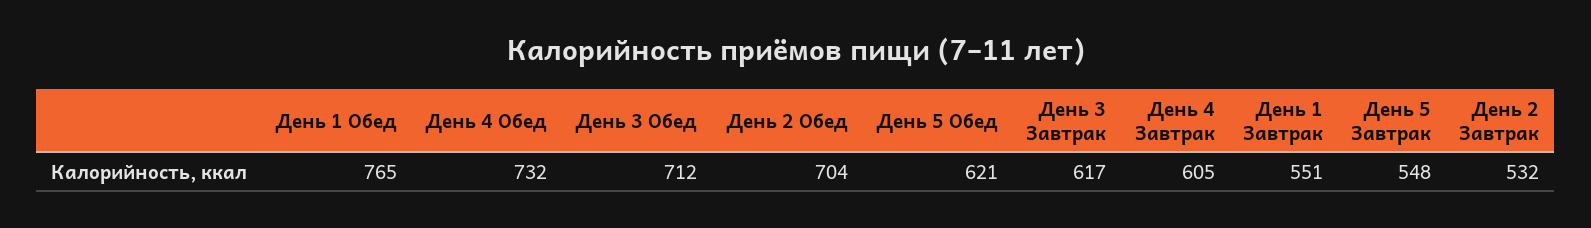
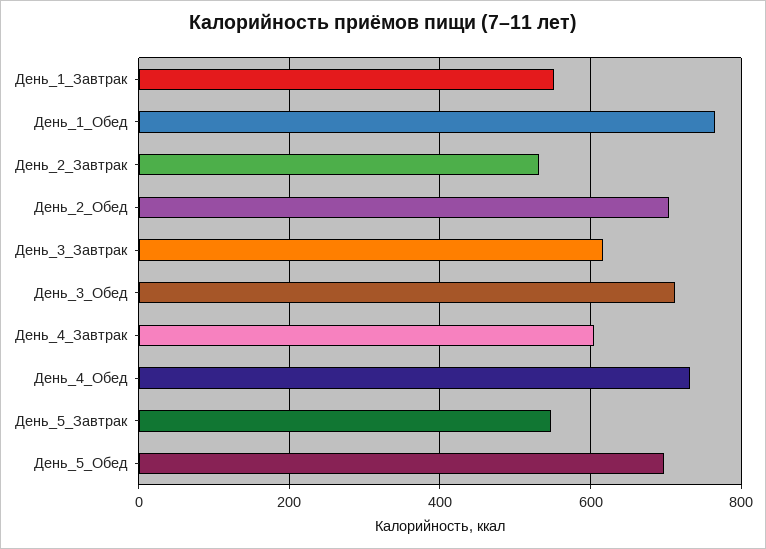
День 5 Обед: 621 -> 700

